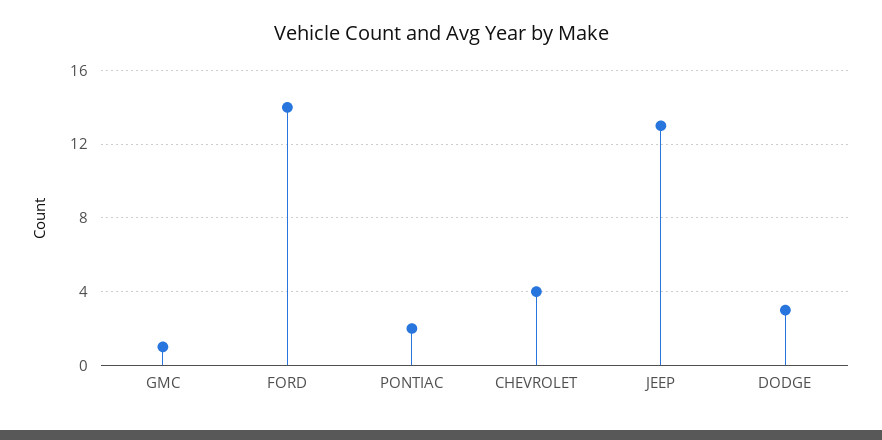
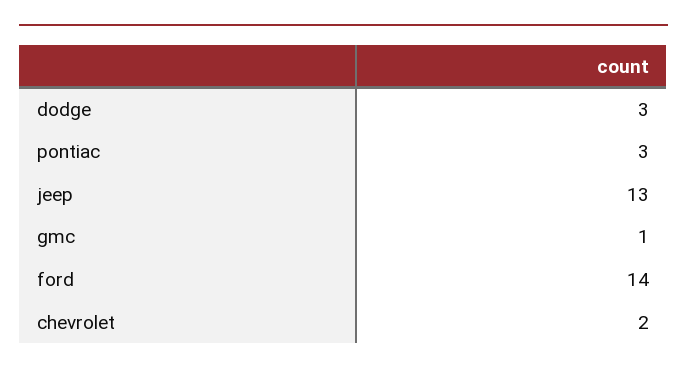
PONTIAC: 2 -> 3
CHEVROLET: 4 -> 2

